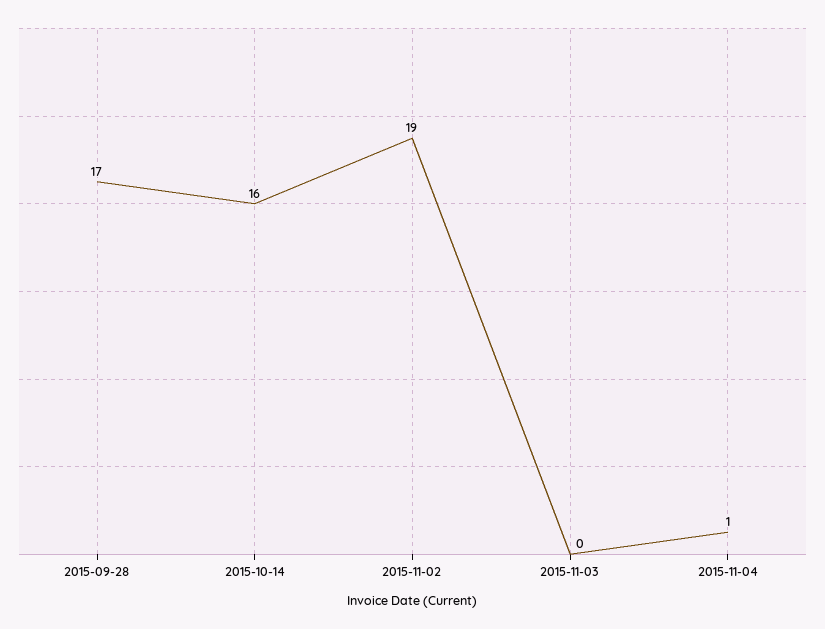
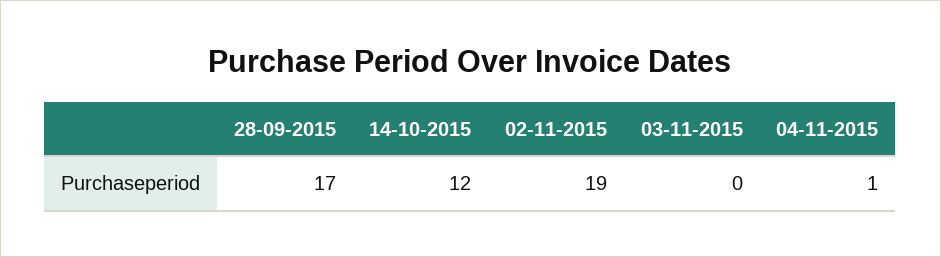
2015-10-14: 16 -> 12

